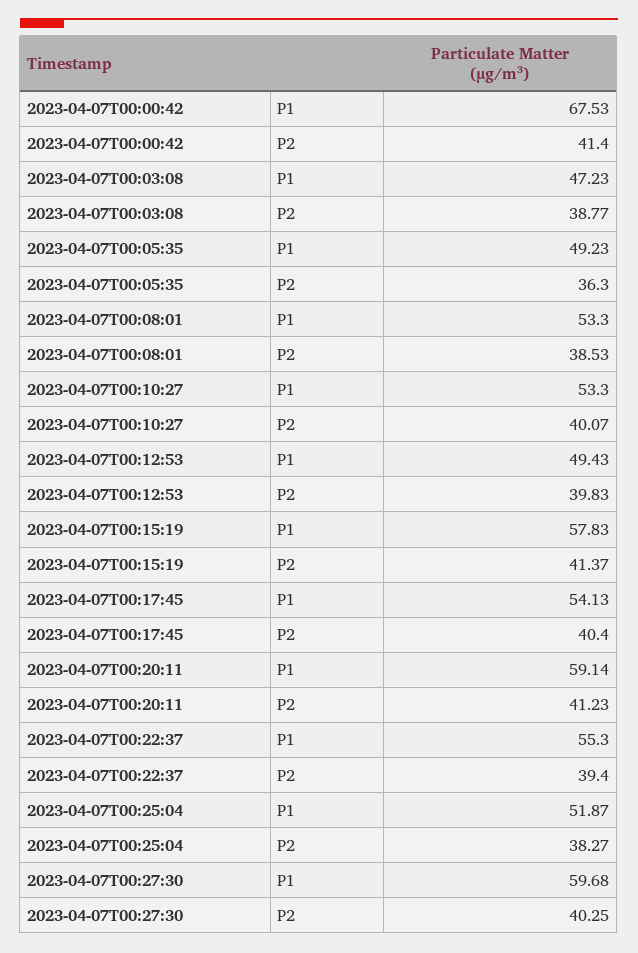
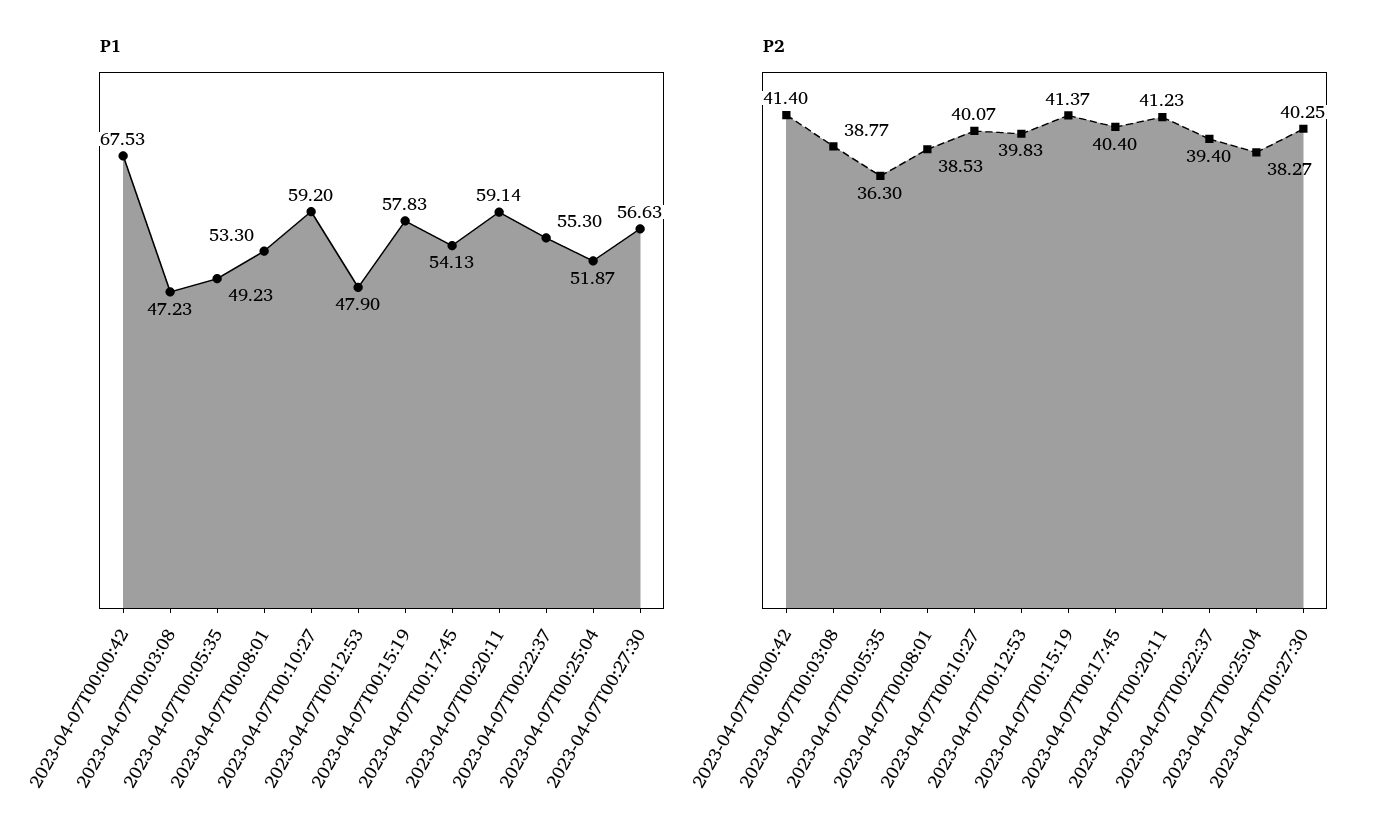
P1, 2023-04-07T00:10:27: 53.3 -> 59.2
P1, 2023-04-07T00:12:53: 49.43 -> 47.9
P1, 2023-04-07T00:27:30: 59.68 -> 56.63

